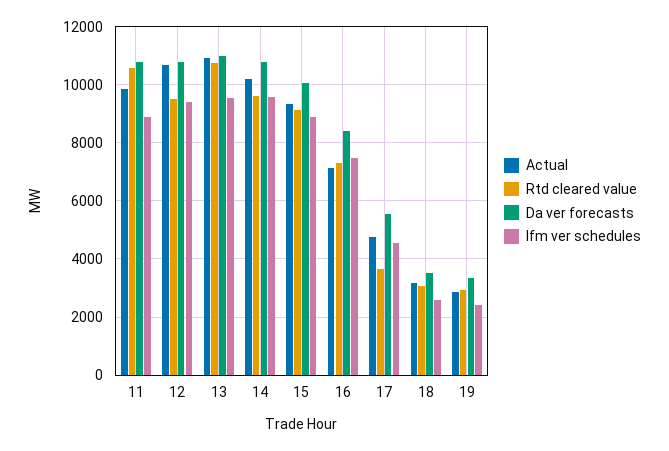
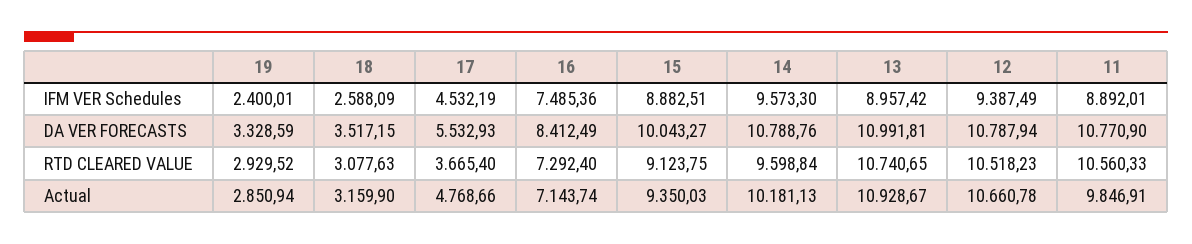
Rtd cleared value, 12: 9500 -> 10518.23
Ifm ver schedules, 13: 9500 -> 8957.42

